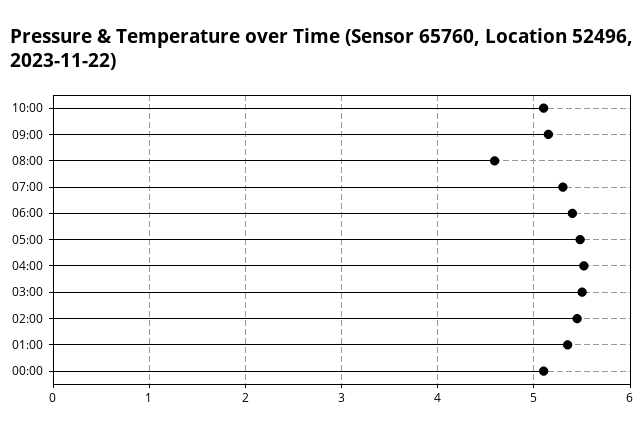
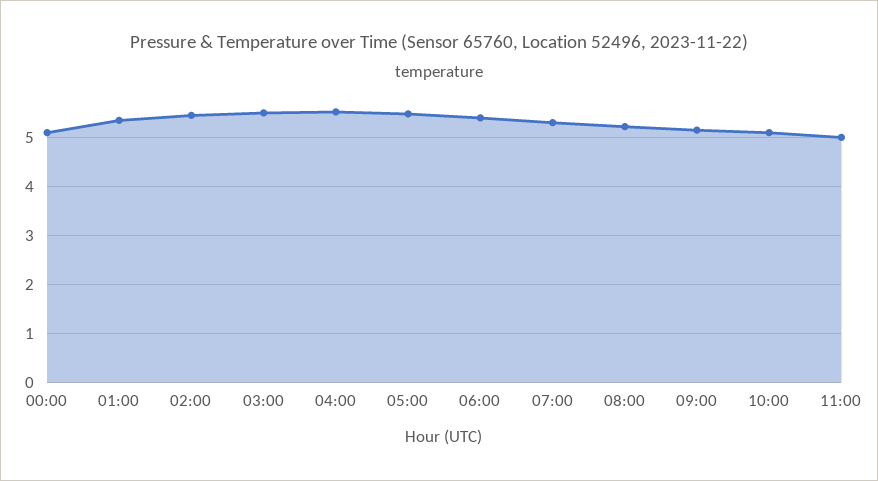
08:00: 4.6 -> 5.2
11:00: none -> 5

